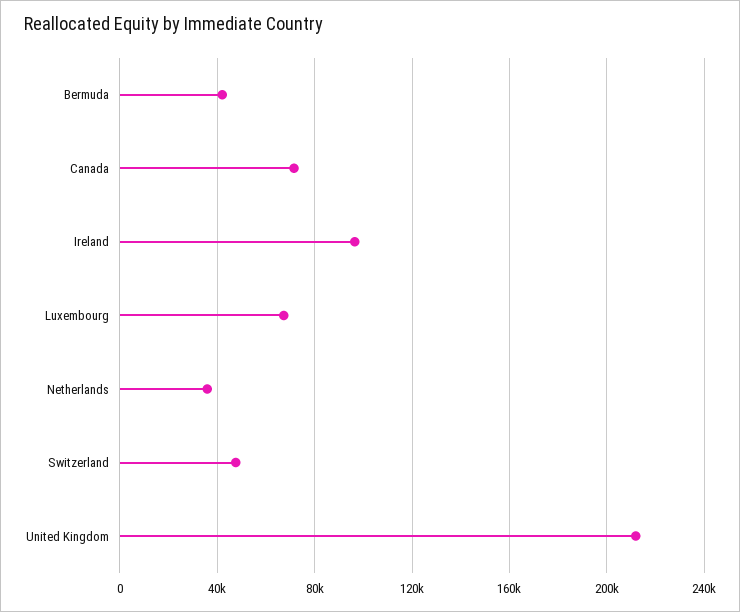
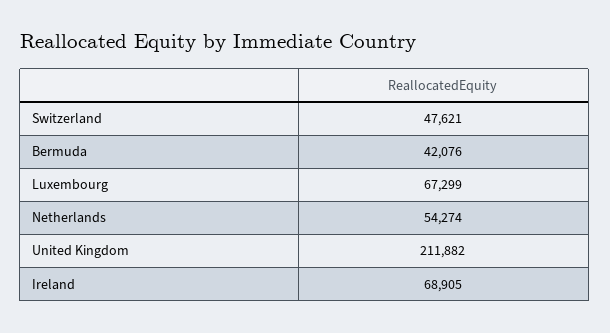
Canada: 70000 -> none
Ireland: 95000 -> 68905
Netherlands: 35000 -> 54274

